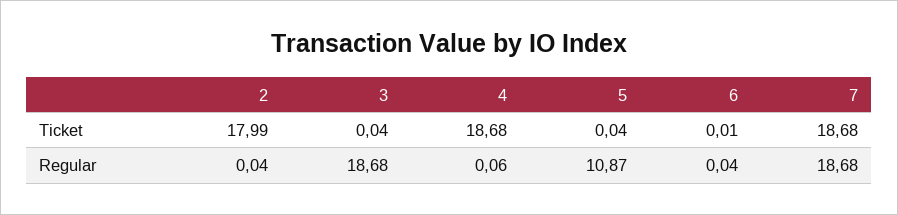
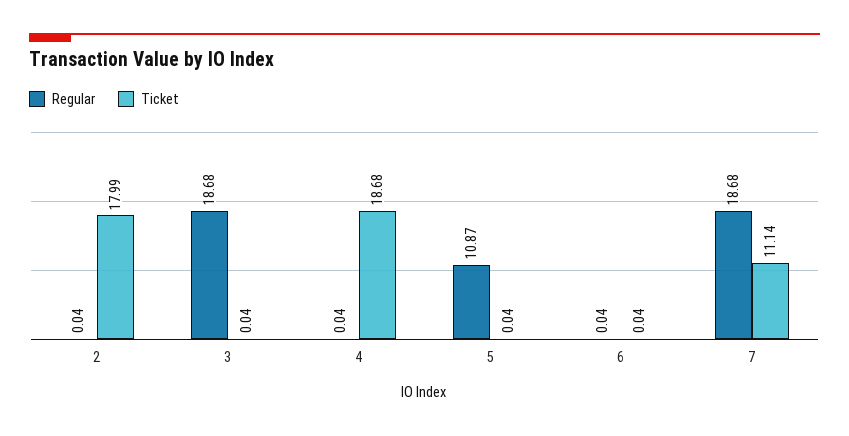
Ticket, 6: 0.01 -> 0.04
Ticket, 7: 18.68 -> 11.14
Regular, 4: 0.06 -> 0.04

